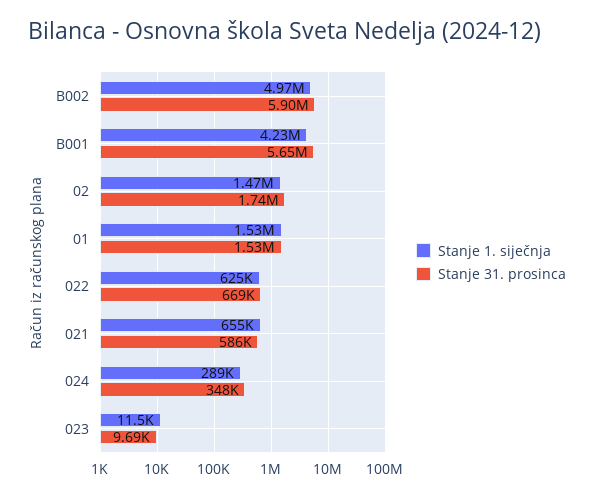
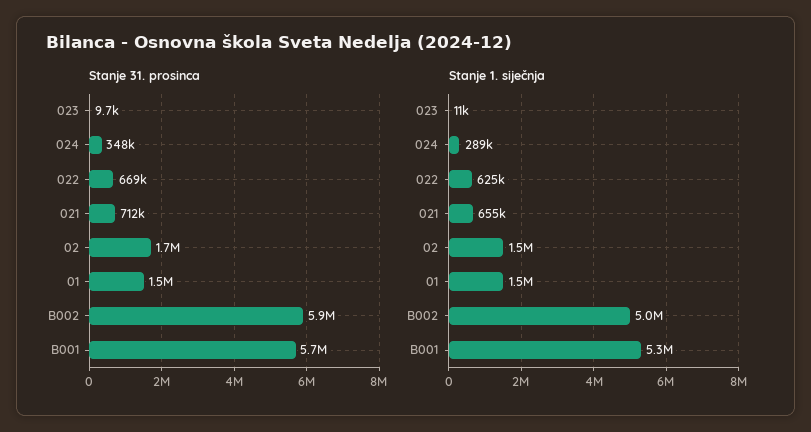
Stanje 1. siječnja, B001: 4230000 -> 5300000
Stanje 31. prosinca, 021: 586000 -> 712000

